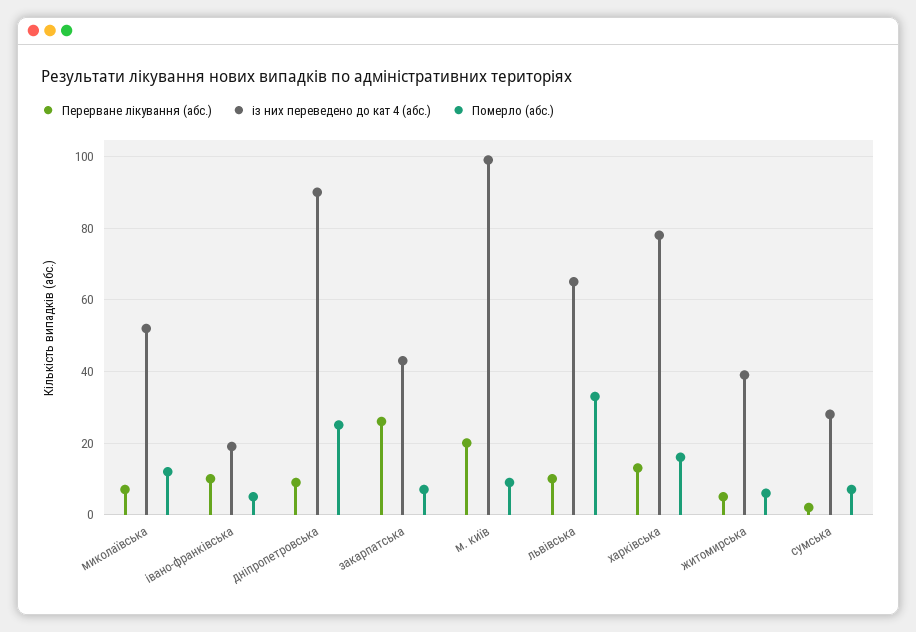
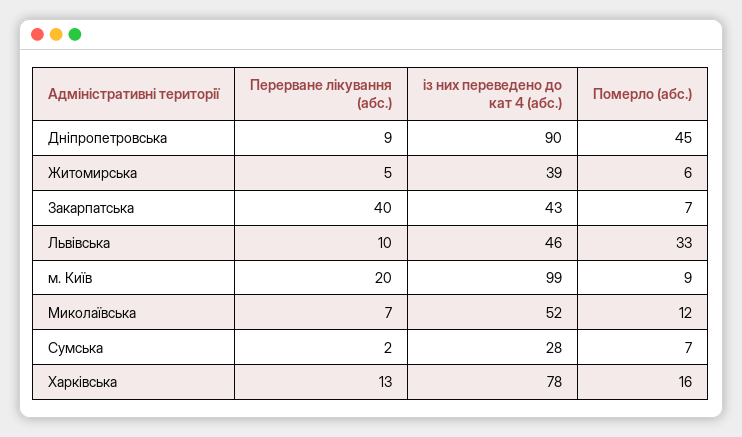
Перерване лікування (абс.), івано-франківська: 10 -> none
із них переведено до кат 4 (абс.), івано-франківська: 20 -> none
Померло (абс.), івано-франківська: 5 -> none
Померло (абс.), дніпропетровська: 25 -> 45
Перерване лікування (абс.), закарпатська: 25 -> 40
із них переведено до кат 4 (абс.), львівська: 65 -> 46

